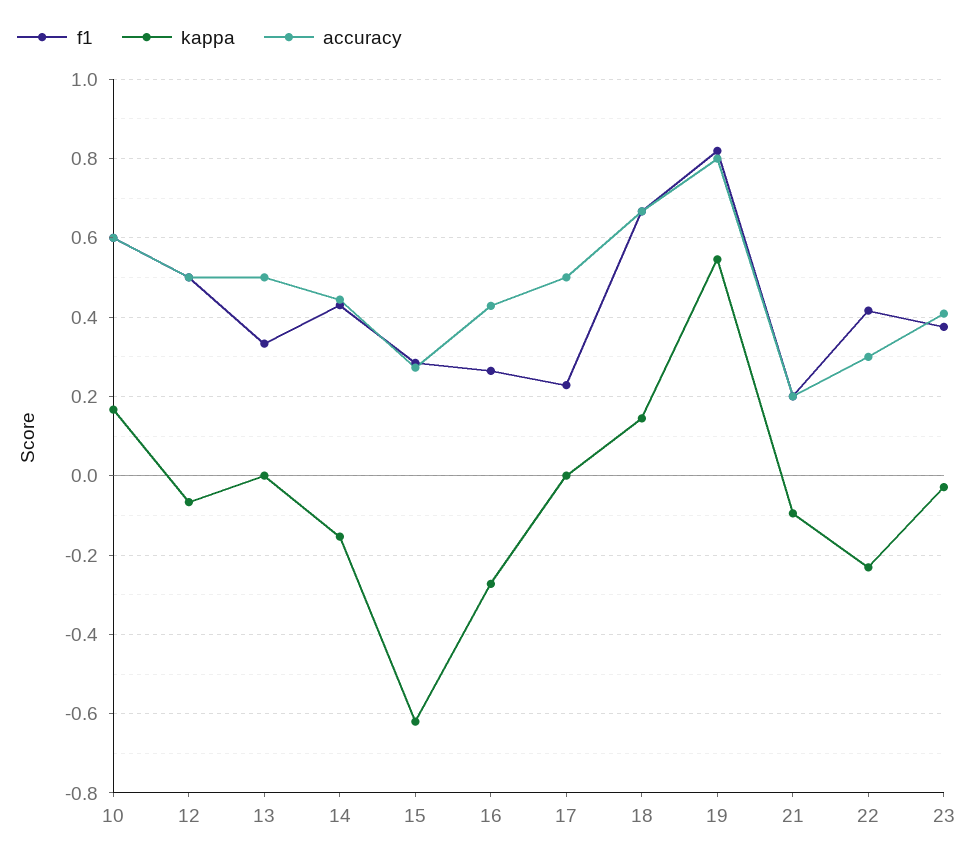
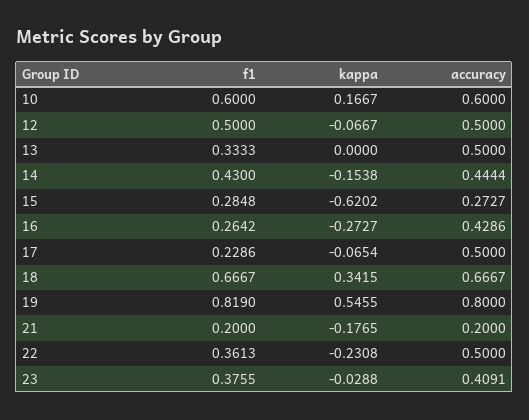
kappa, 17: 0 -> -0.0654
kappa, 18: 0.14 -> 0.3415
kappa, 21: -0.1 -> -0.1765
f1, 22: 0.42 -> 0.3613
accuracy, 22: 0.3 -> 0.5

